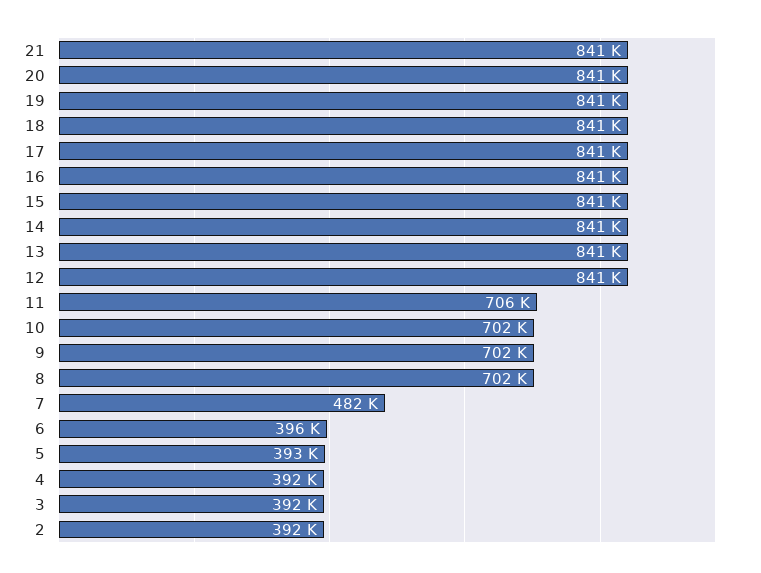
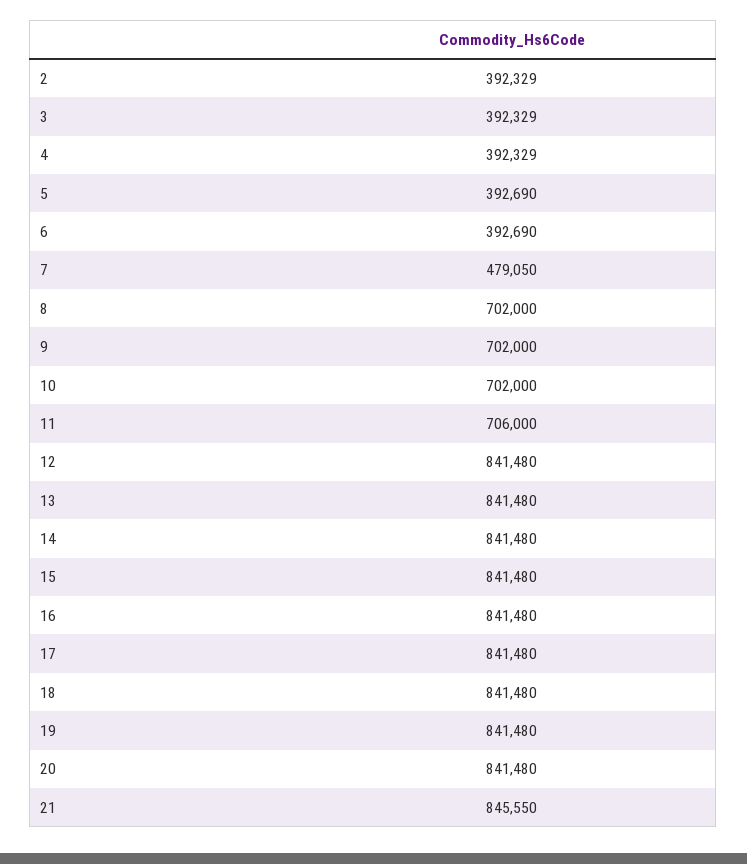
21: 841000 -> 845550
7: 482000 -> 479050
6: 396000 -> 392690

